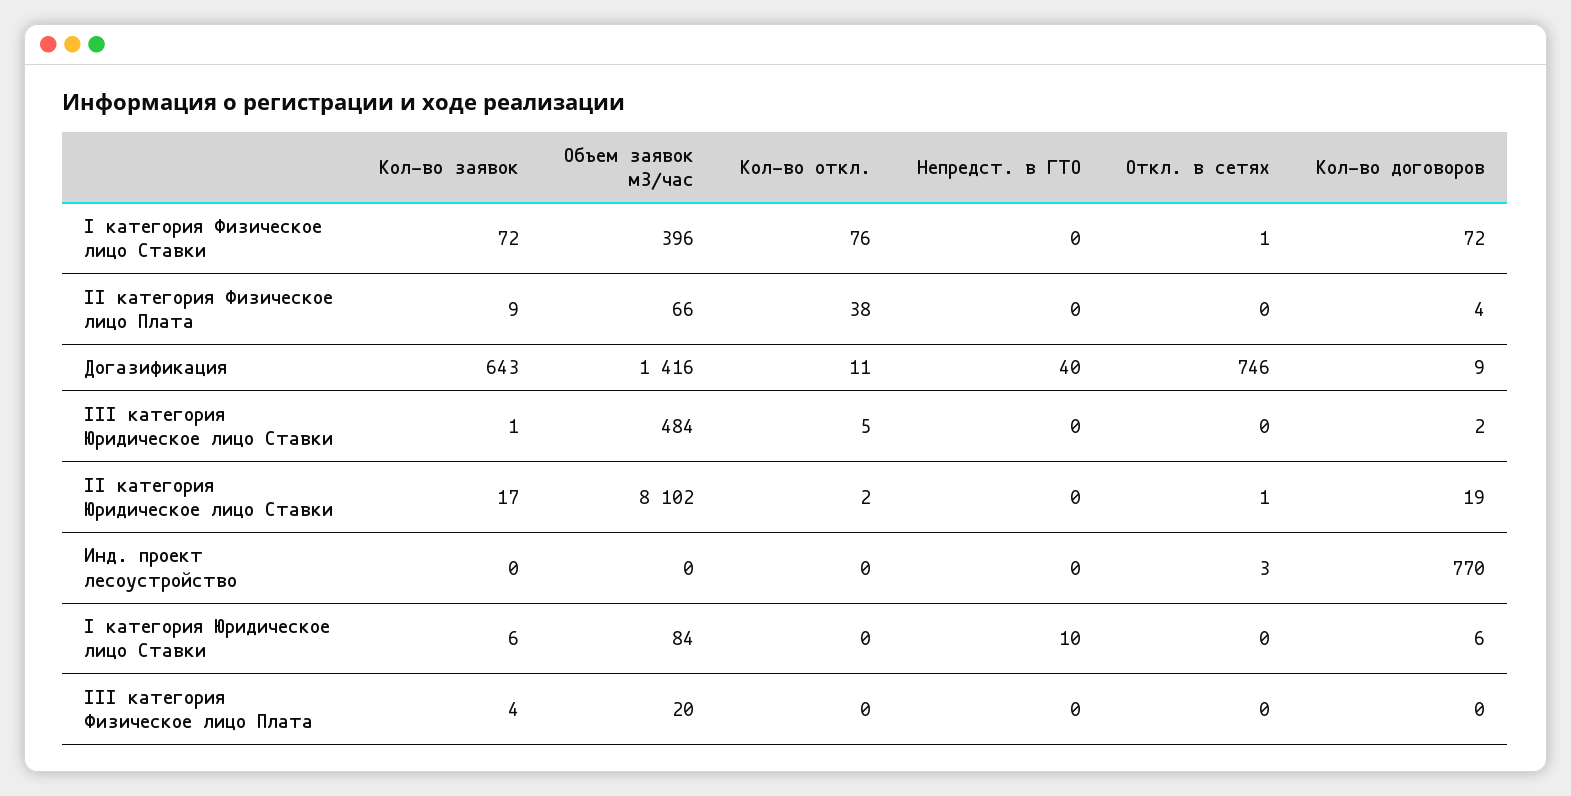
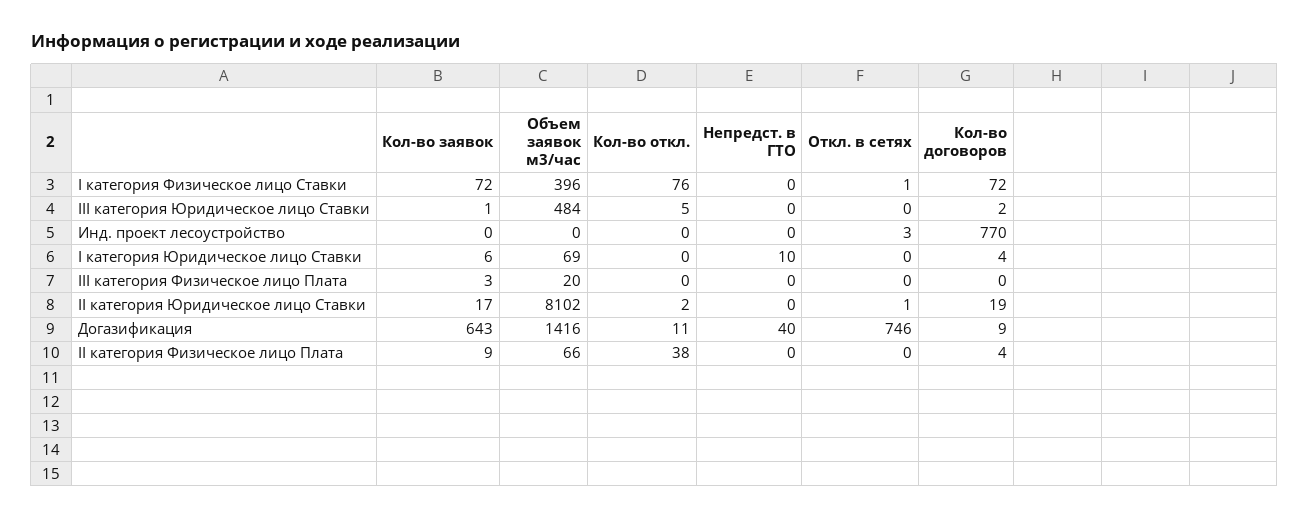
Объем заявок м3/час, I категория Юридическое лицо Ставки: 84 -> 69
Кол-во договоров, I категория Юридическое лицо Ставки: 6 -> 4
Кол-во заявок, III категория Физическое лицо Плата: 4 -> 3

